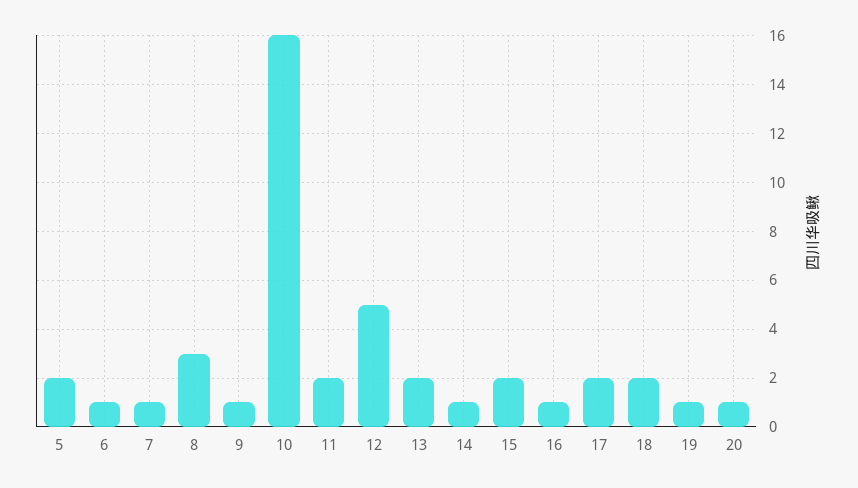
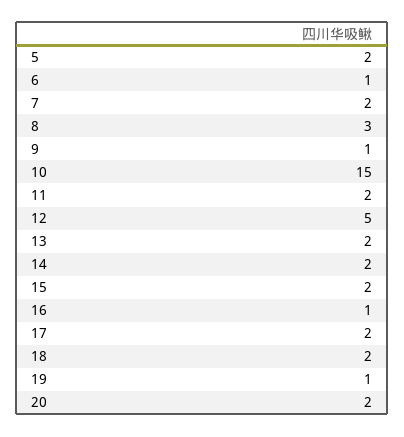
7: 1 -> 2
10: 16 -> 15
14: 1 -> 2
20: 1 -> 2

